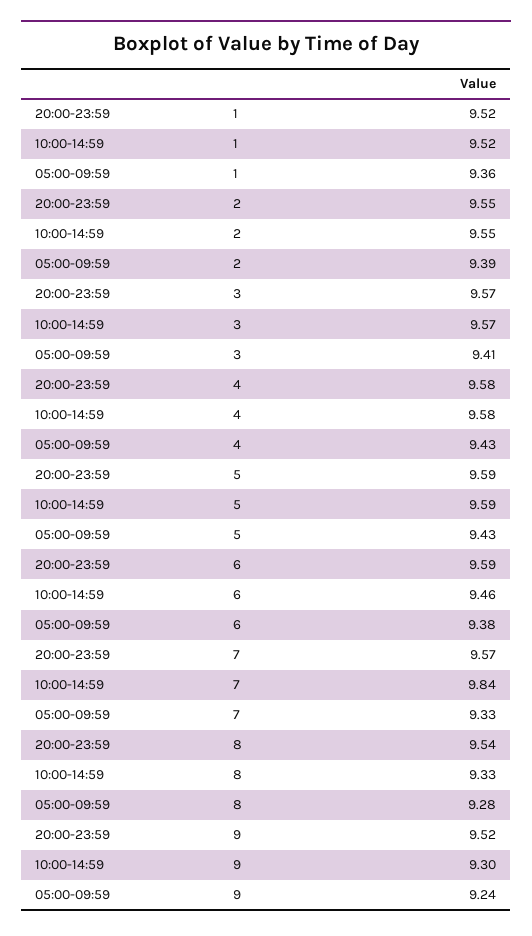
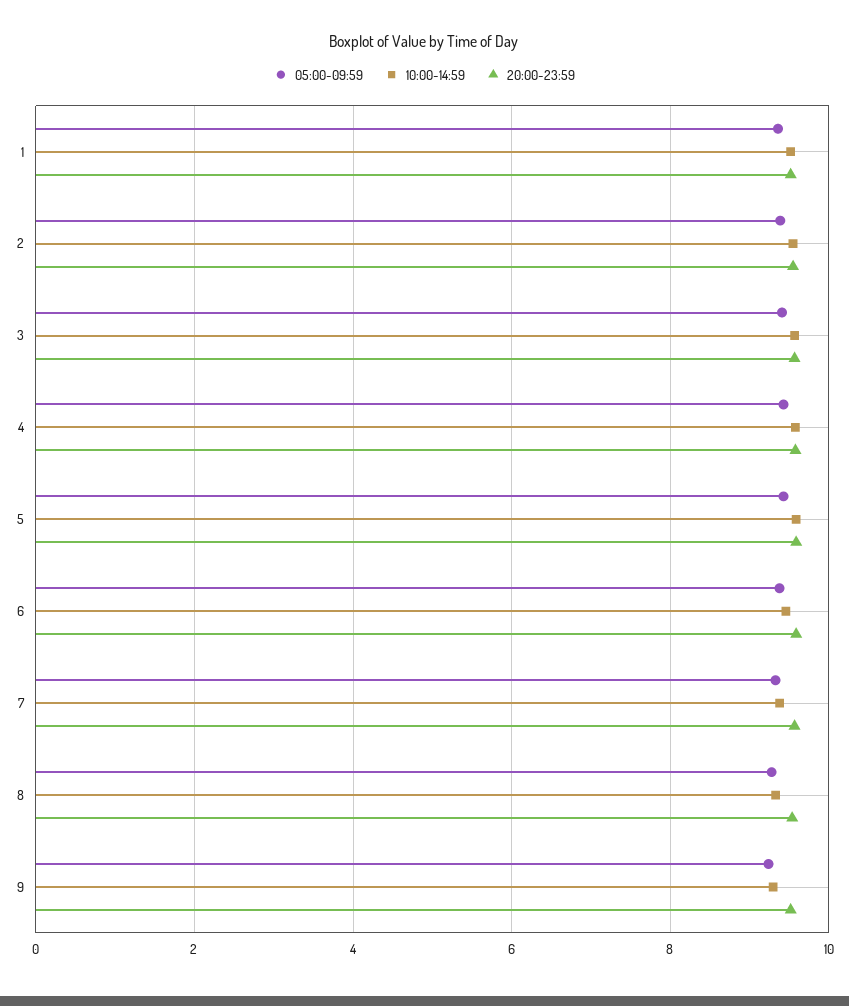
10:00-14:59, 7: 9.84 -> 9.4

